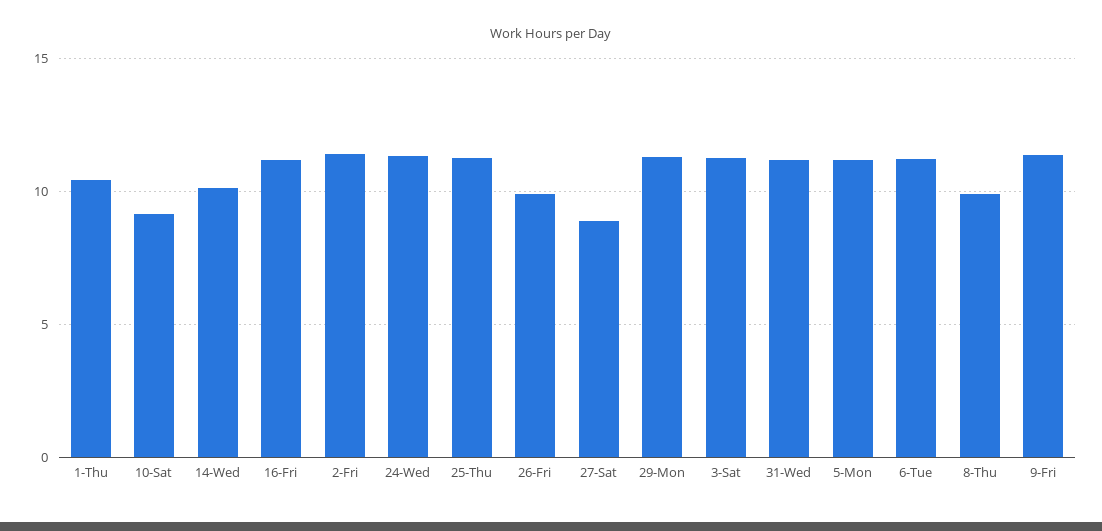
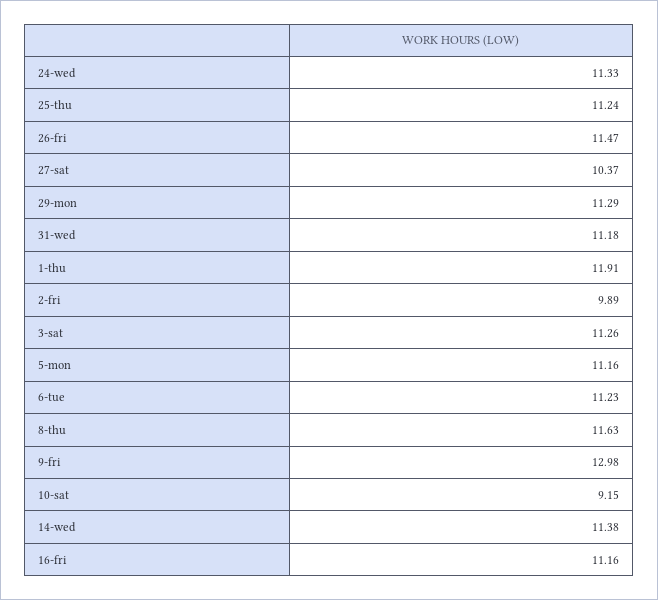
1-Thu: 10.5 -> 11.91
14-Wed: 10 -> 11.38
2-Fri: 11.5 -> 9.89
26-Fri: 10 -> 11.47
27-Sat: 9 -> 10.37
8-Thu: 10 -> 11.63
9-Fri: 11.5 -> 12.98

